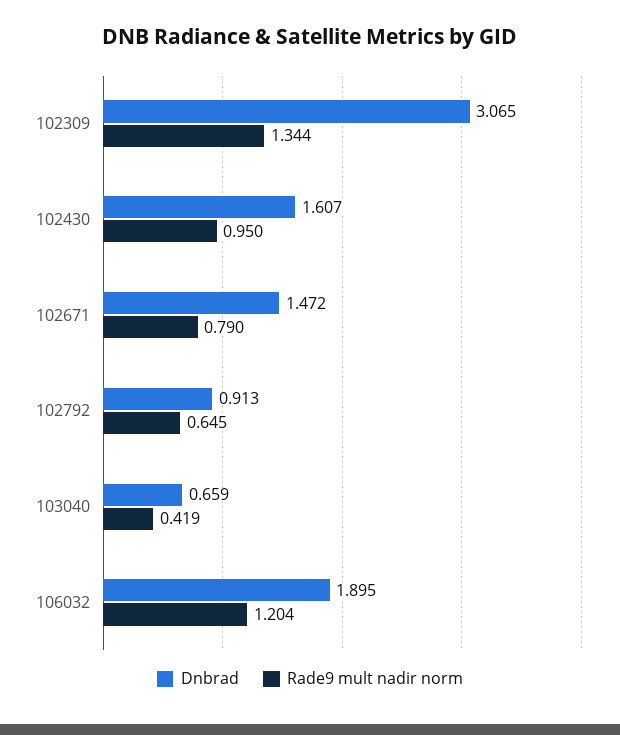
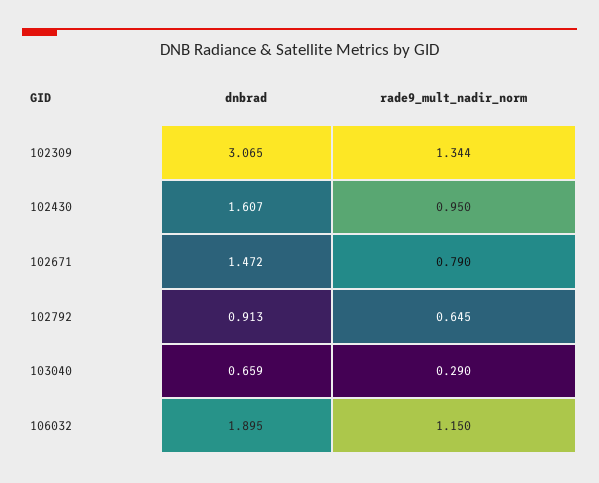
Rade9 mult nadir norm, 103040: 0.419 -> 0.29
Rade9 mult nadir norm, 106032: 1.204 -> 1.15

